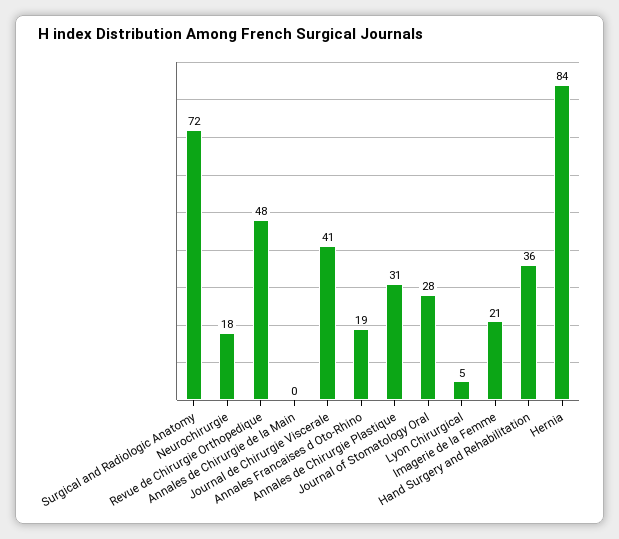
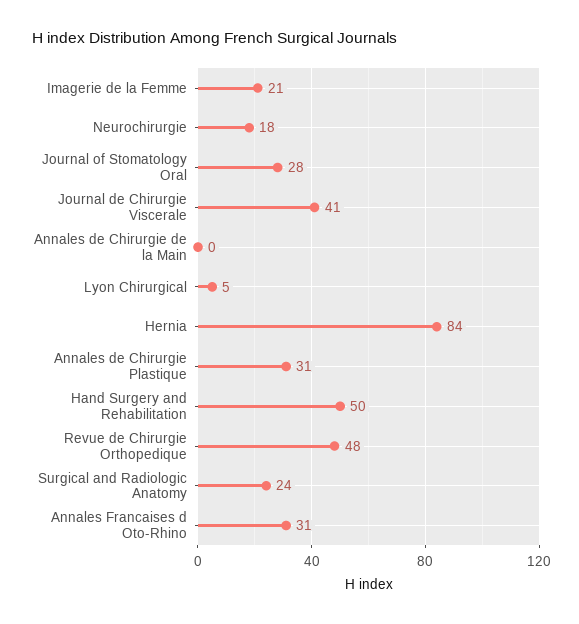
Surgical and Radiologic Anatomy: 72 -> 24
Annales Francaises d Oto-Rhino: 19 -> 31
Hand Surgery and Rehabilitation: 36 -> 50

